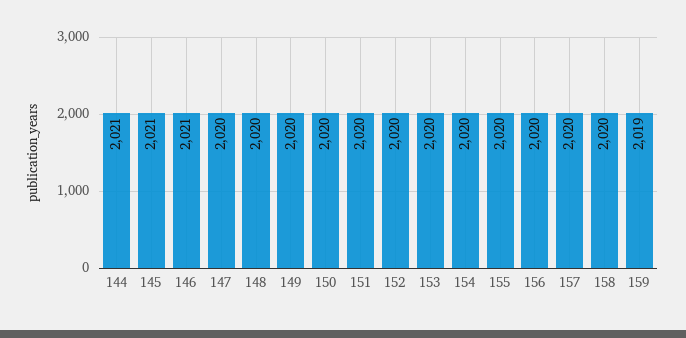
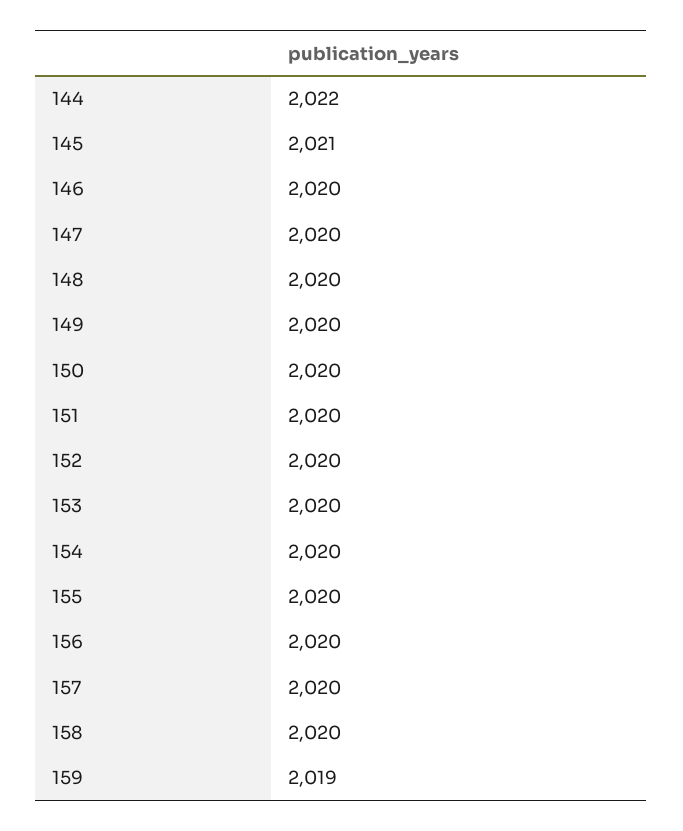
144: 2021 -> 2022
146: 2021 -> 2020

